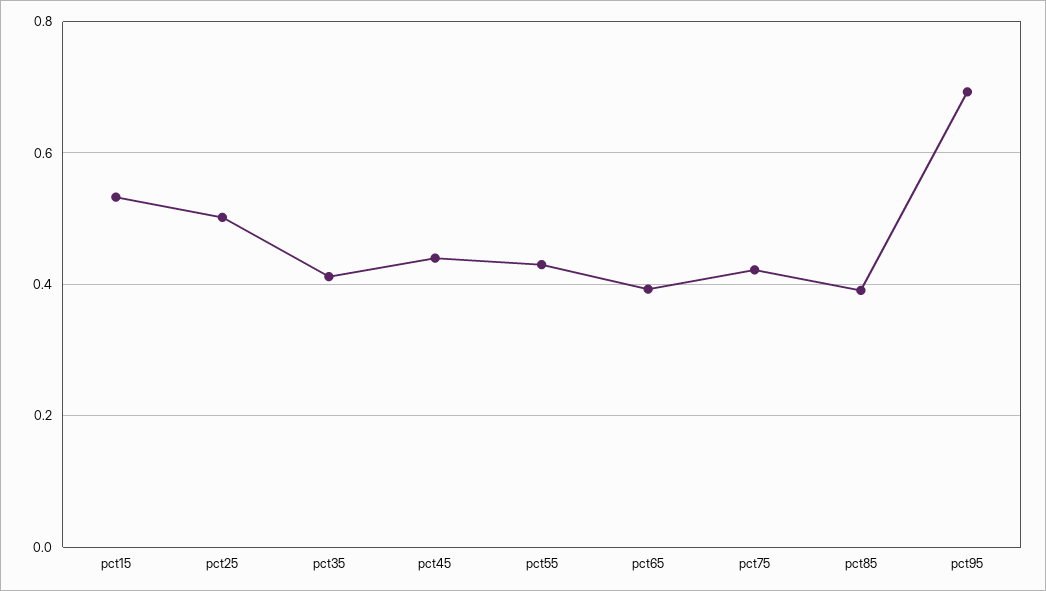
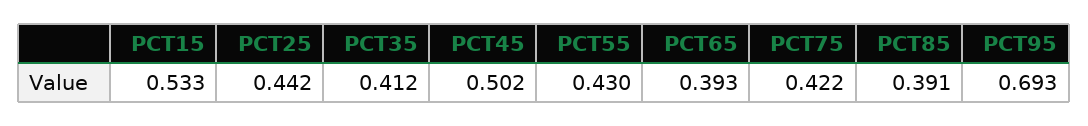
pct25: 0.5 -> 0.442
pct45: 0.44 -> 0.502

